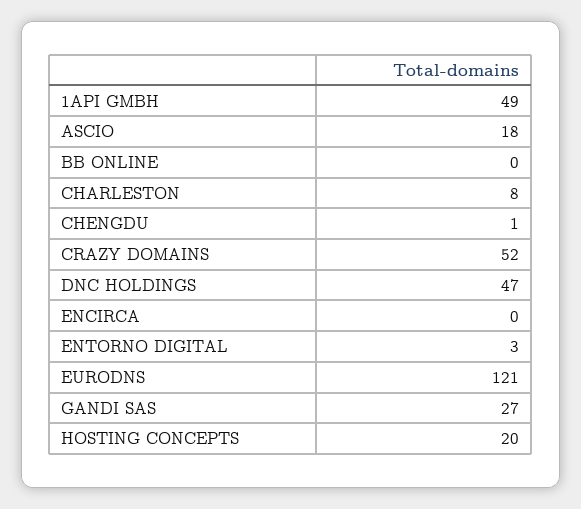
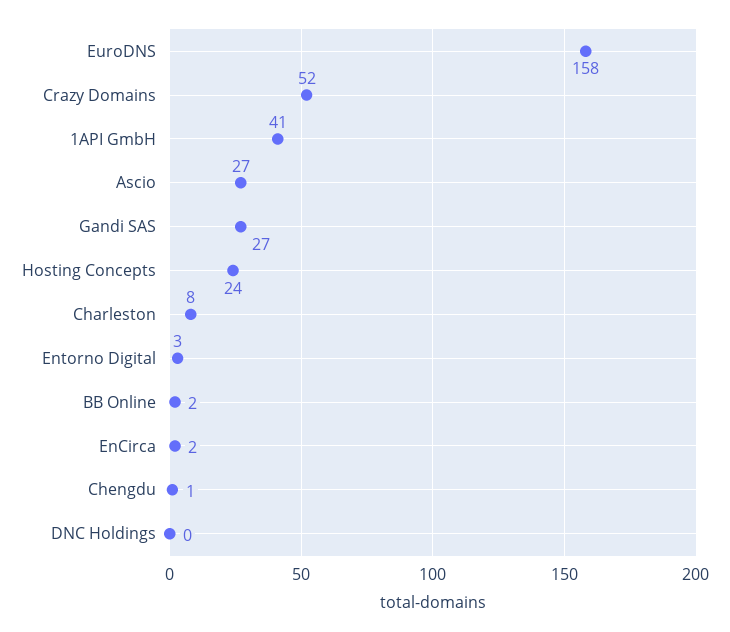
1API GMBH: 49 -> 41
ASCIO: 18 -> 27
BB ONLINE: 0 -> 2
DNC HOLDINGS: 47 -> 0
ENCIRCA: 0 -> 2
EURODNS: 121 -> 158
HOSTING CONCEPTS: 20 -> 24

